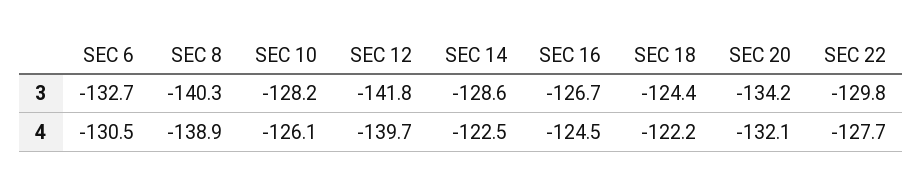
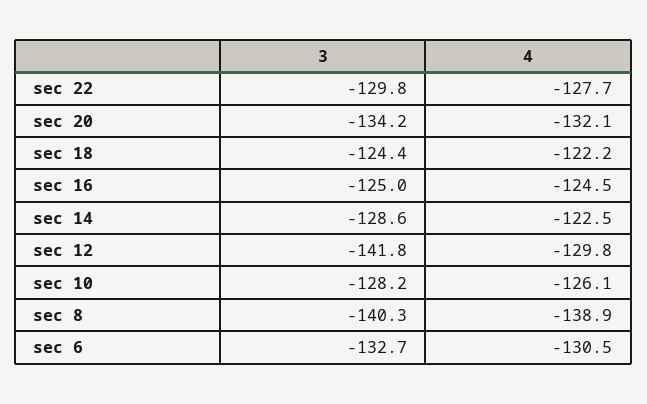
SEC 16, 3: -126.7 -> -125
SEC 12, 4: -139.7 -> -129.8

